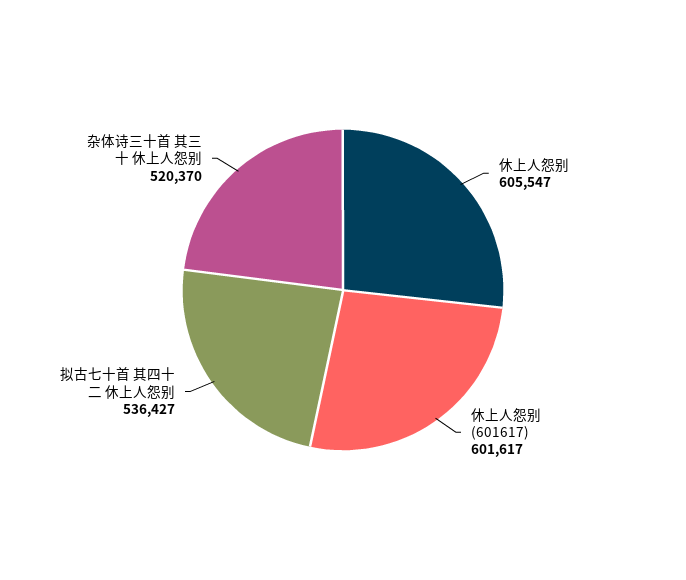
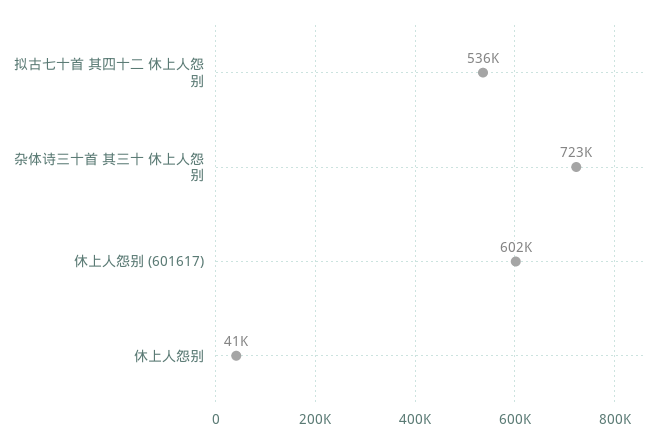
休上人怨别: 605547 -> 41000
杂体诗三十首 其三十 休上人怨别: 520370 -> 723000

